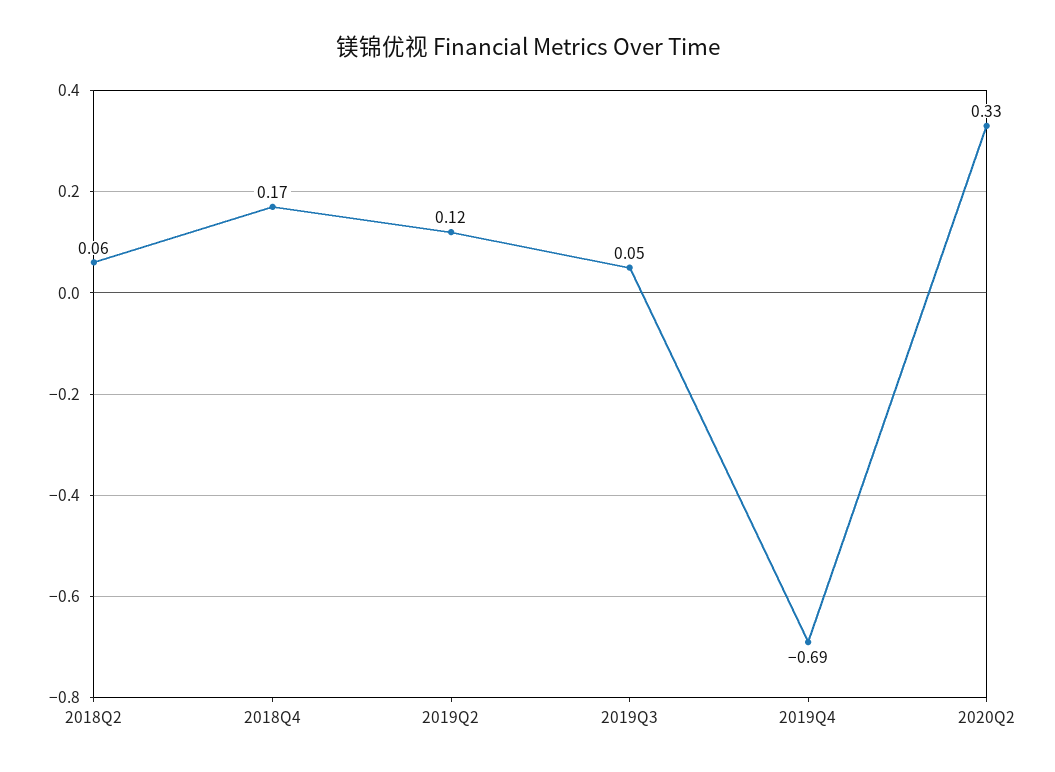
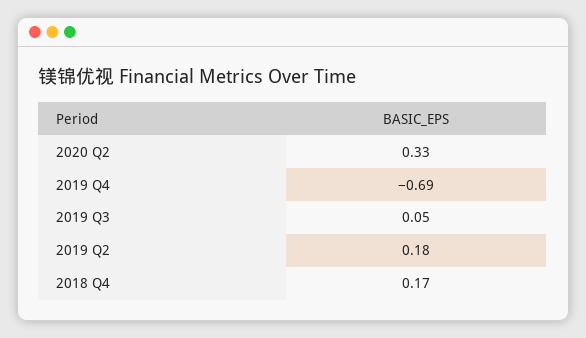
2018Q2: 0.06 -> none
2019Q2: 0.12 -> 0.18

